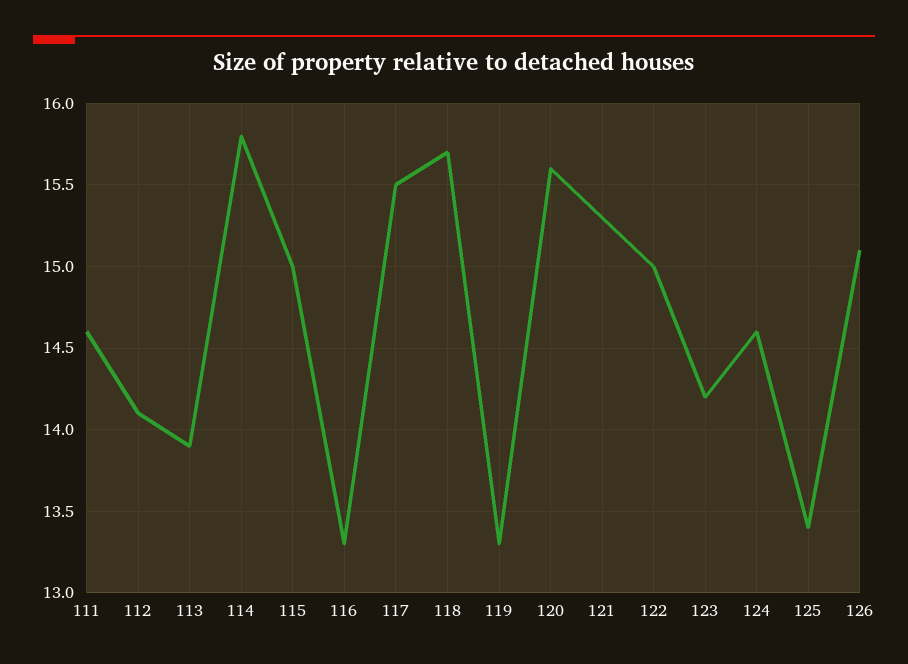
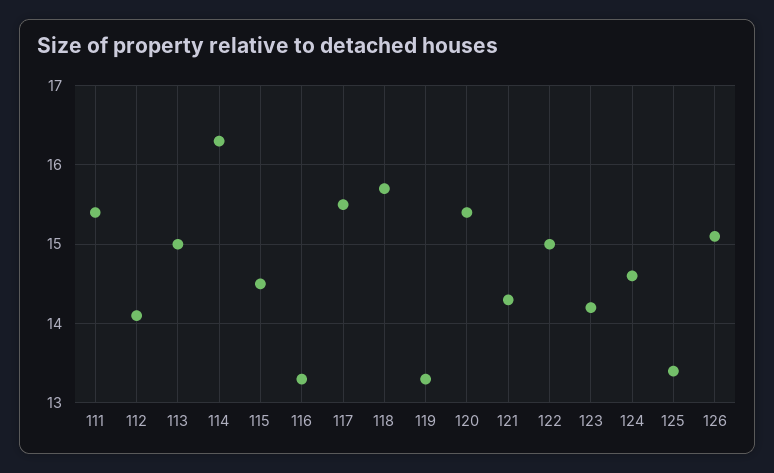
111: 14.6 -> 15.4
113: 13.9 -> 15
114: 15.8 -> 16.3
115: 15 -> 14.5
120: 15.6 -> 15.4
121: 15.3 -> 14.3

